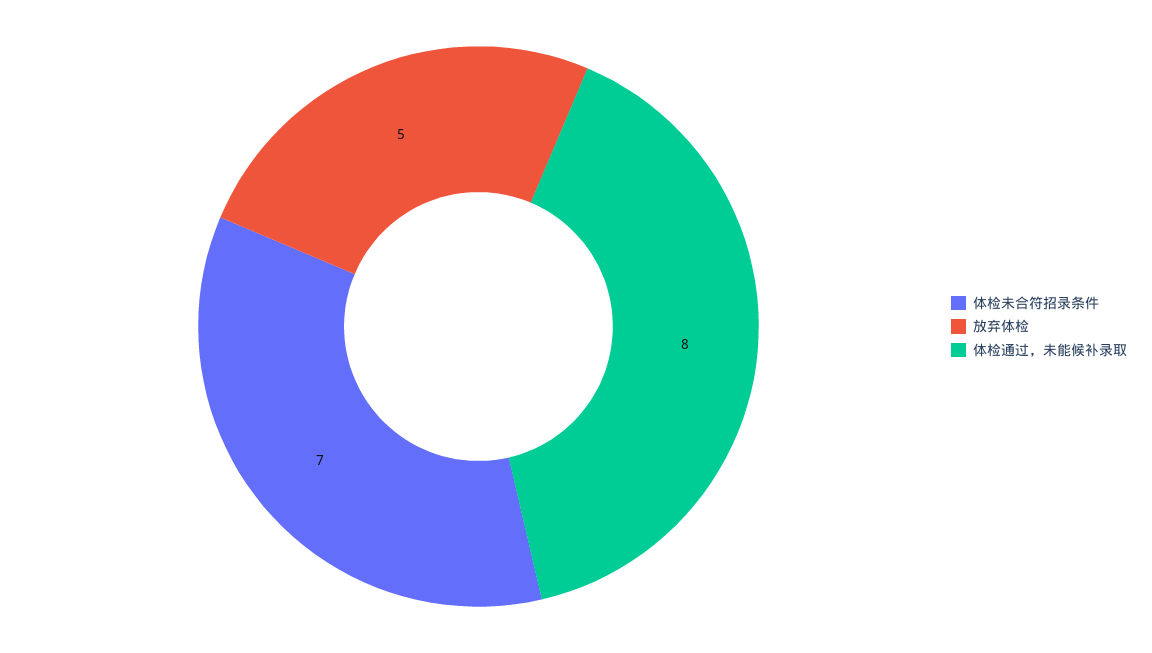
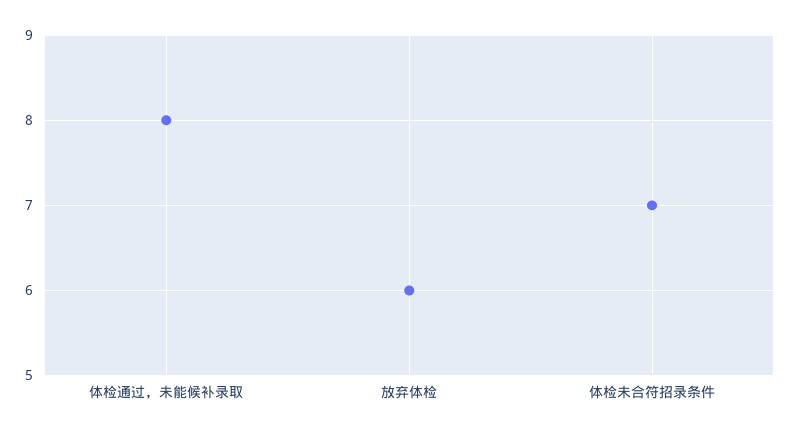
放弃体检: 5 -> 6

